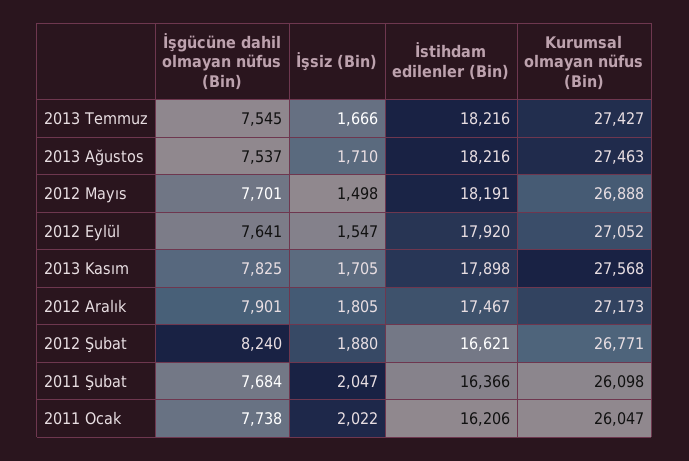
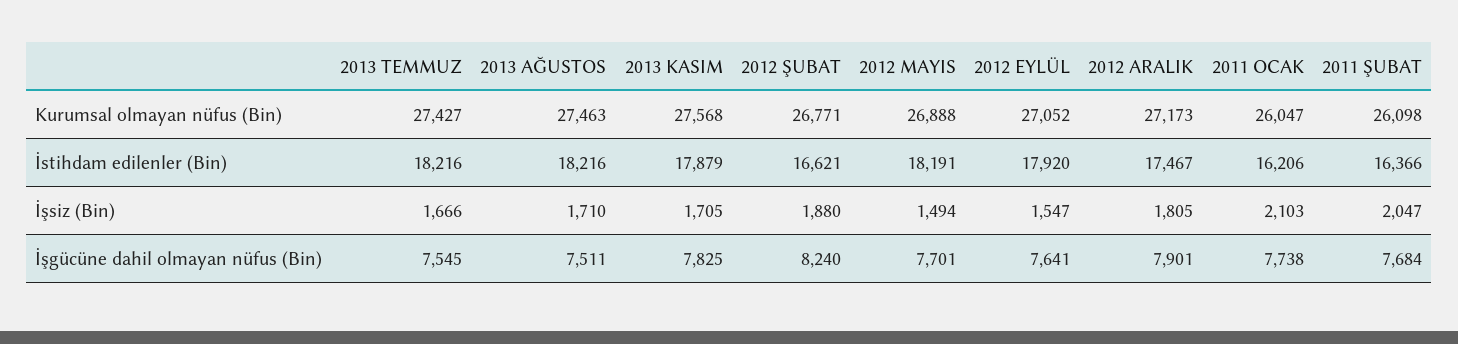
İşgücüne dahil olmayan nüfus (Bin), 2013 Ağustos: 7537 -> 7511
İşsiz (Bin), 2012 Mayıs: 1498 -> 1494
İstihdam edilenler (Bin), 2013 Kasım: 17898 -> 17879
İşsiz (Bin), 2011 Ocak: 2022 -> 2103

